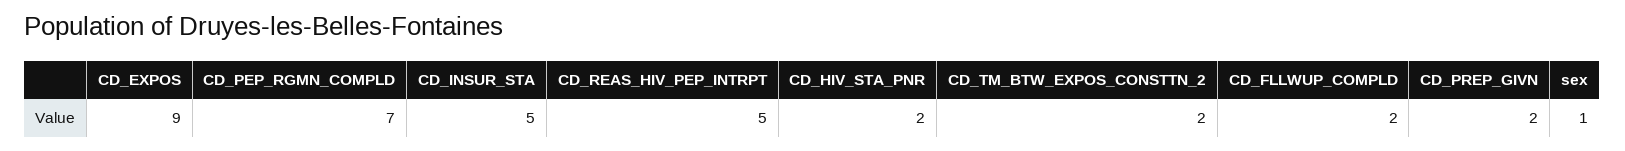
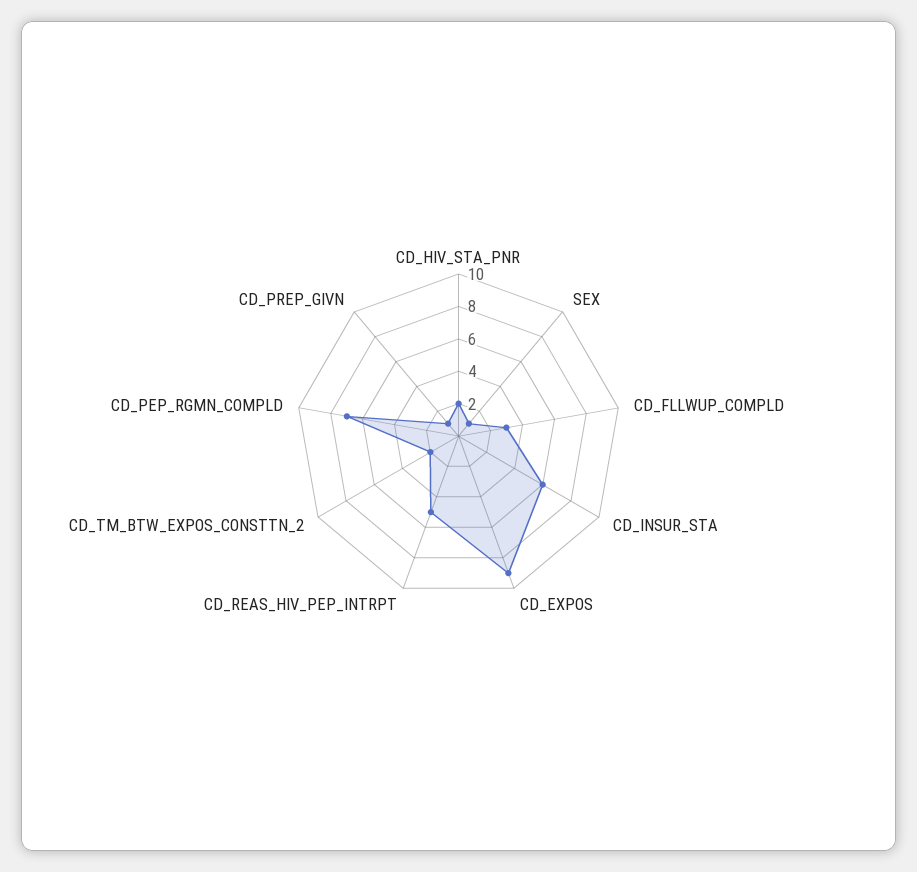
CD_INSUR_STA: 5 -> 6
CD_FLLWUP_COMPLD: 2 -> 3
CD_PREP_GIVN: 2 -> 1

